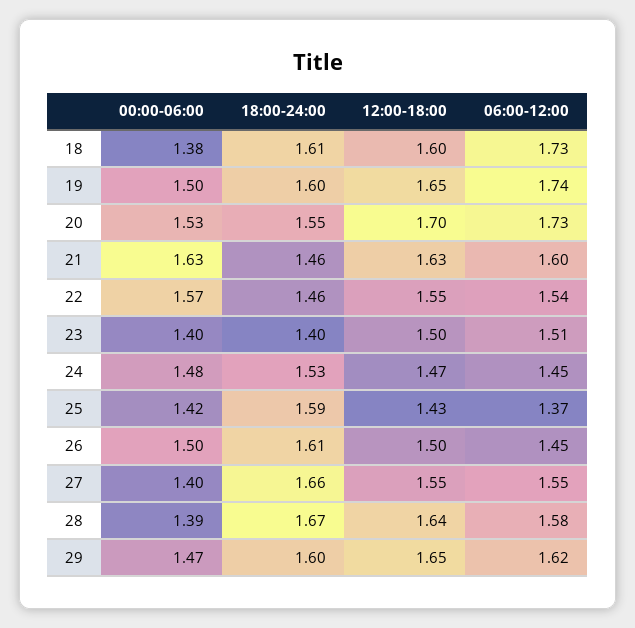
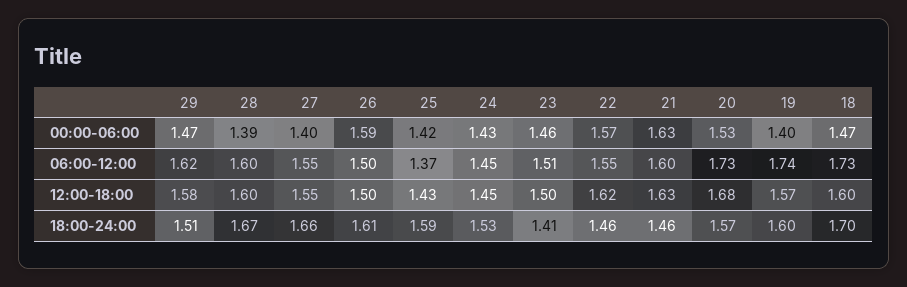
00:00-06:00, 18: 1.38 -> 1.47
18:00-24:00, 18: 1.61 -> 1.7
00:00-06:00, 19: 1.5 -> 1.4
12:00-18:00, 19: 1.65 -> 1.57
18:00-24:00, 20: 1.55 -> 1.57
12:00-18:00, 20: 1.7 -> 1.68
12:00-18:00, 22: 1.55 -> 1.62
06:00-12:00, 22: 1.54 -> 1.55
00:00-06:00, 23: 1.4 -> 1.46
18:00-24:00, 23: 1.4 -> 1.41
00:00-06:00, 24: 1.48 -> 1.43
12:00-18:00, 24: 1.47 -> 1.45
00:00-06:00, 26: 1.5 -> 1.59
06:00-12:00, 26: 1.45 -> 1.5
12:00-18:00, 28: 1.64 -> 1.6
06:00-12:00, 28: 1.58 -> 1.6
18:00-24:00, 29: 1.6 -> 1.51
12:00-18:00, 29: 1.65 -> 1.58

